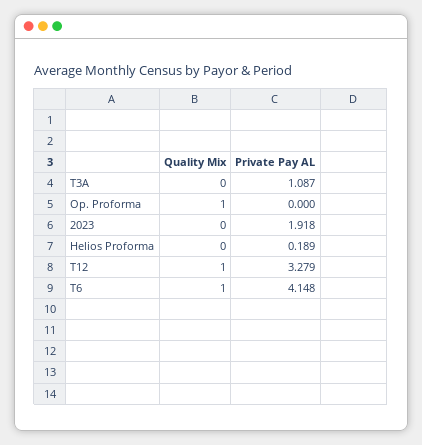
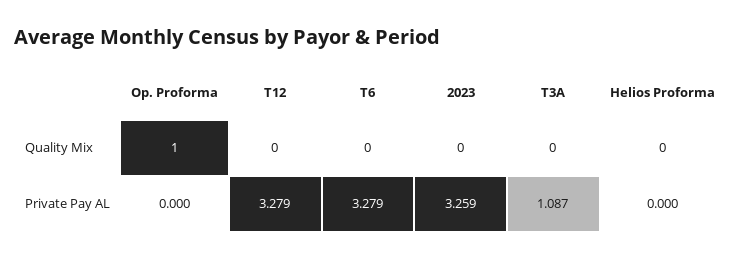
Private Pay AL, 2023: 1.918 -> 3.259
Private Pay AL, Helios Proforma: 0.189 -> 0
Quality Mix, T12: 1 -> 0
Quality Mix, T6: 1 -> 0
Private Pay AL, T6: 4.148 -> 3.279

